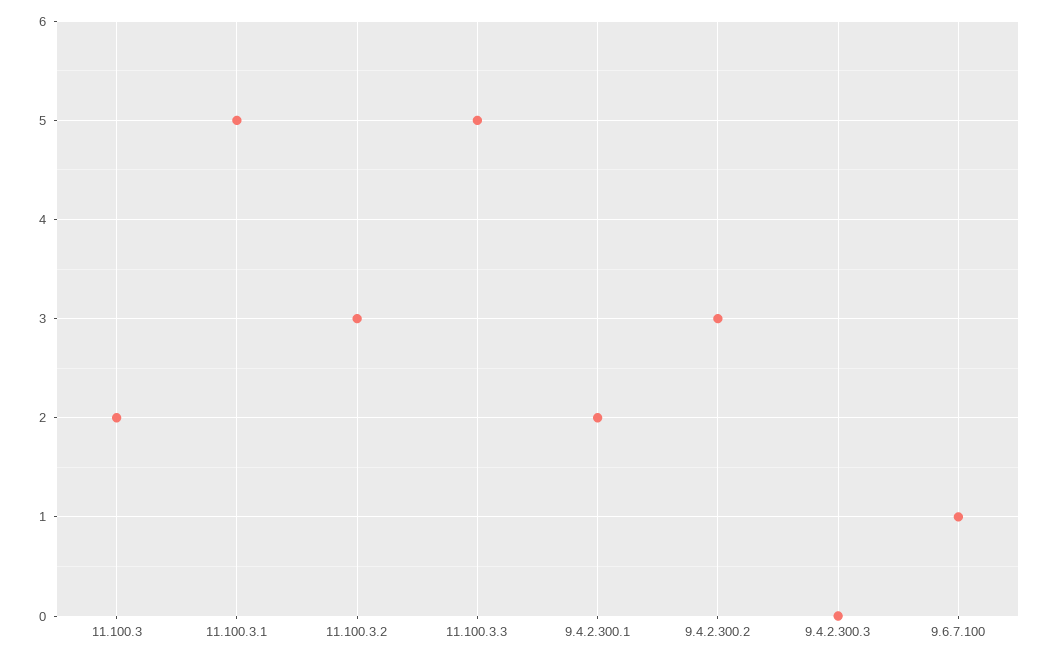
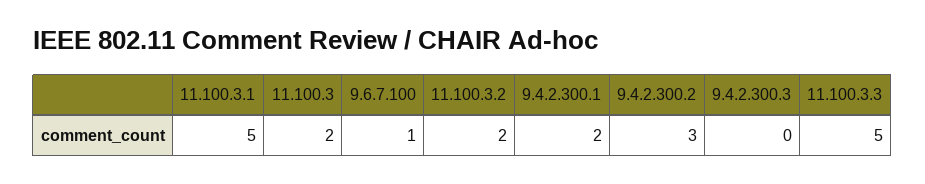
11.100.3.2: 3 -> 2

